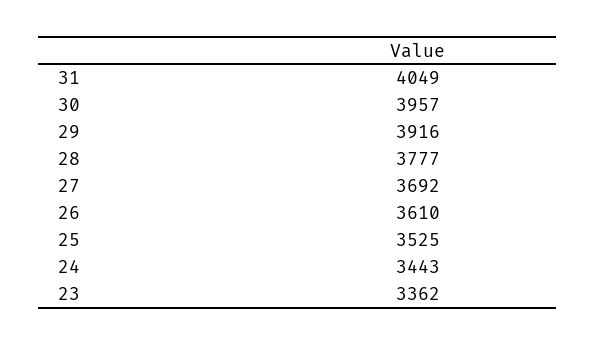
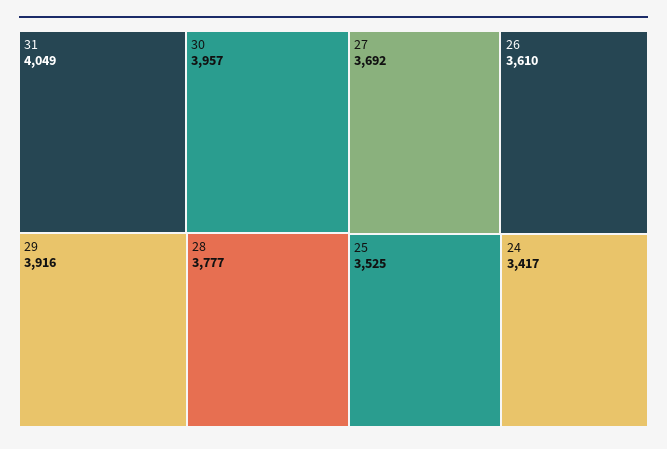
24: 3443 -> 3417
23: 3362 -> none

